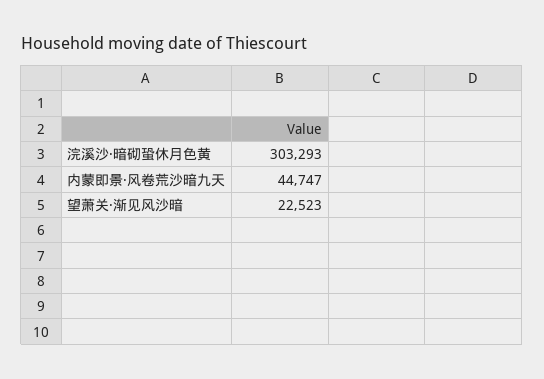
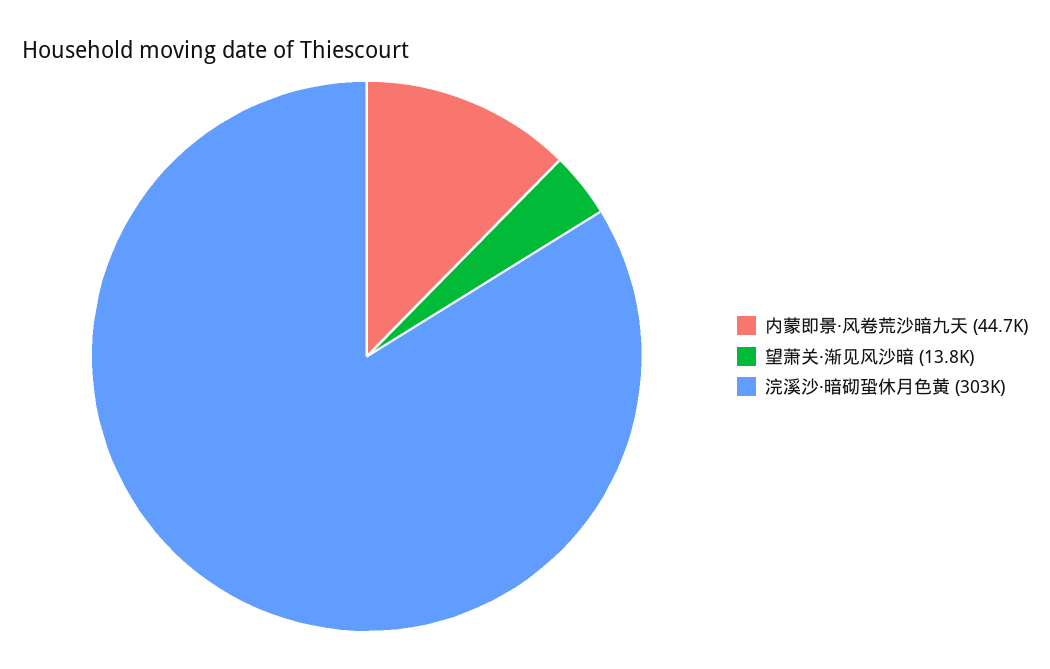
望萧关·渐见风沙暗: 22523 -> 13800

